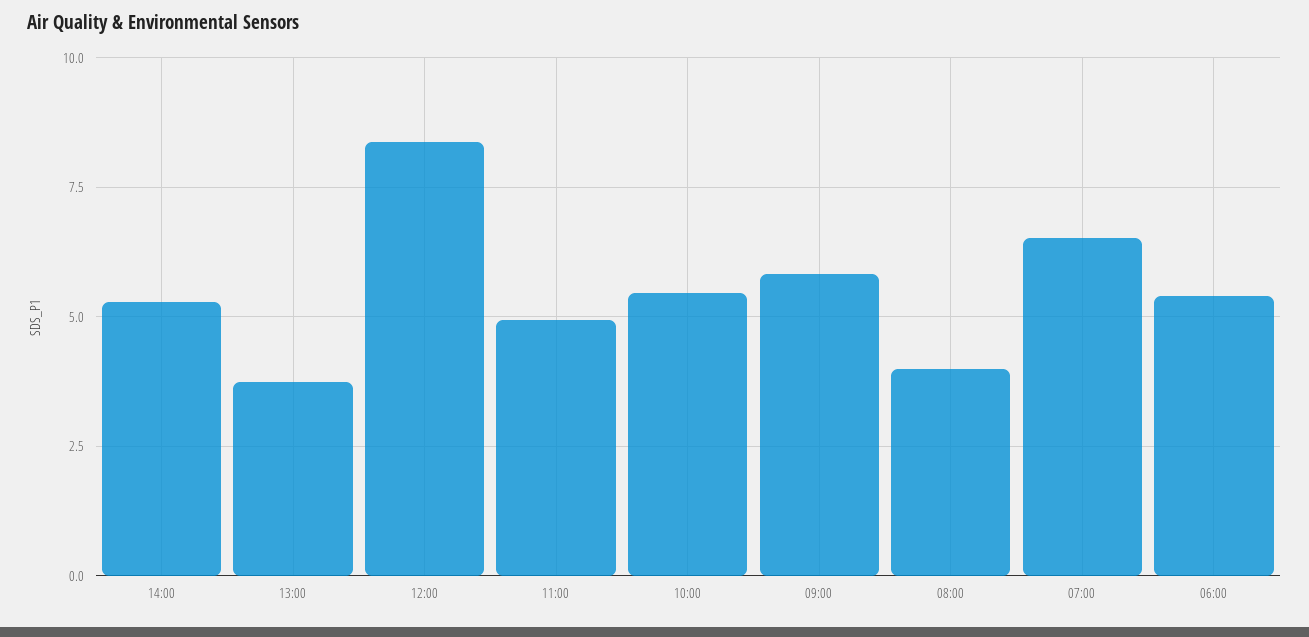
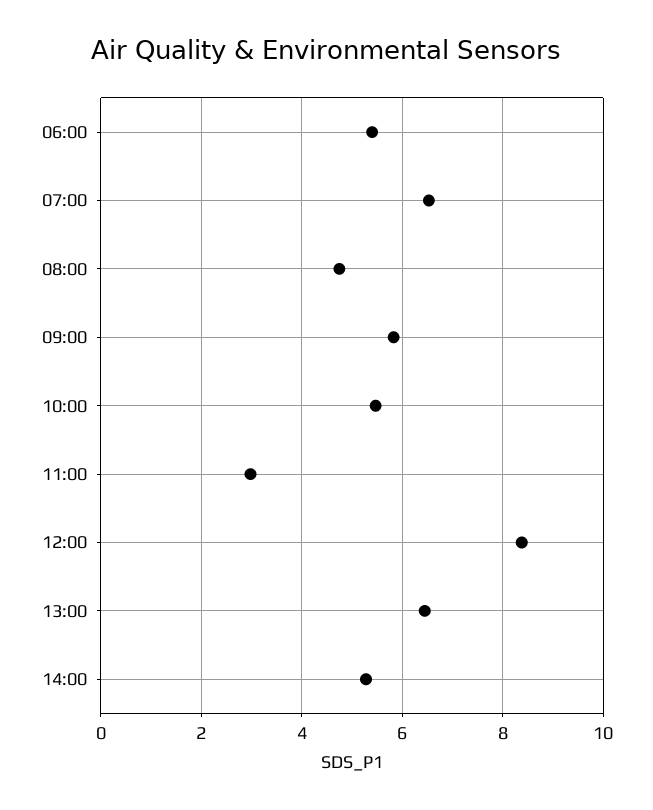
13:00: 3.75 -> 6.4
11:00: 5 -> 3
08:00: 4 -> 4.8

